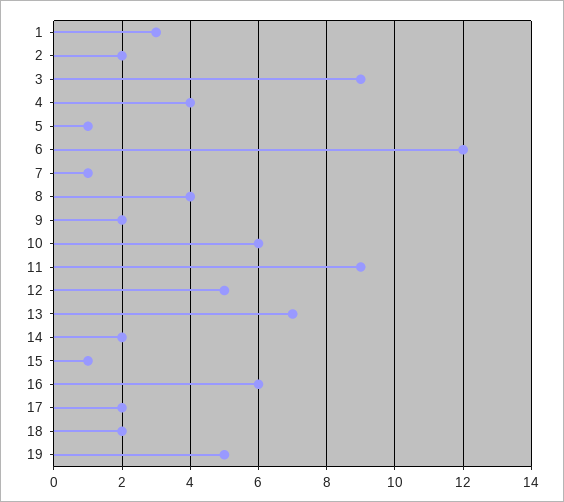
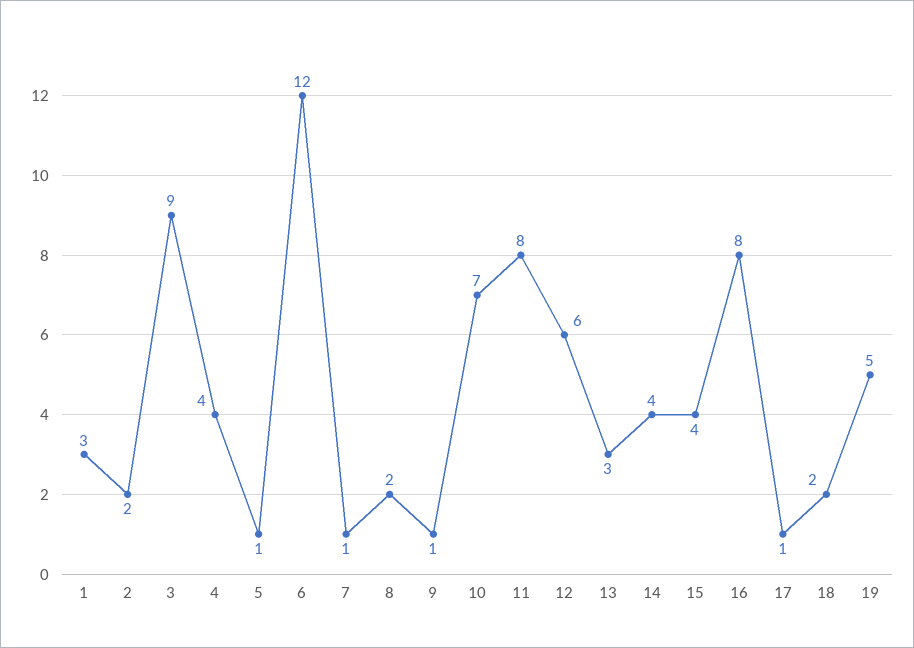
8: 4 -> 2
9: 2 -> 1
10: 6 -> 7
11: 9 -> 8
12: 5 -> 6
13: 7 -> 3
14: 2 -> 4
15: 1 -> 4
16: 6 -> 8
17: 2 -> 1

